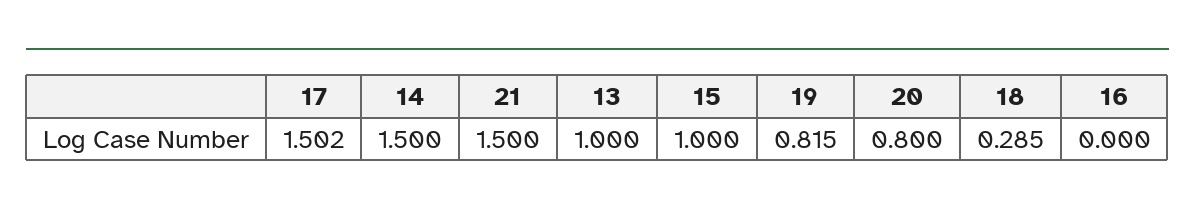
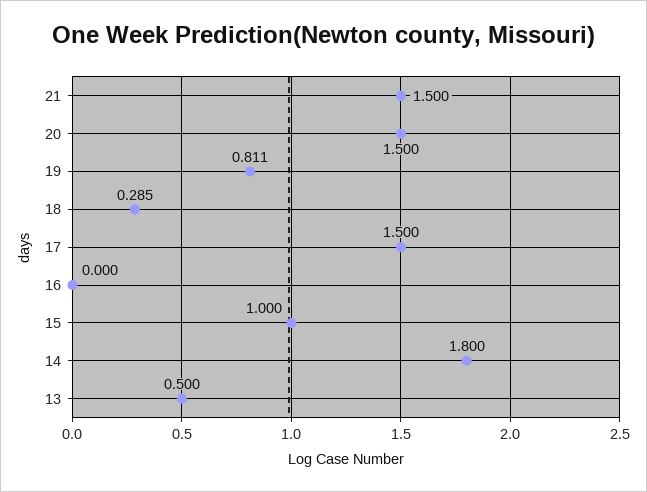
17: 1.502 -> 1.5
14: 1.5 -> 1.8
13: 1 -> 0.5
19: 0.815 -> 0.811
20: 0.8 -> 1.5

